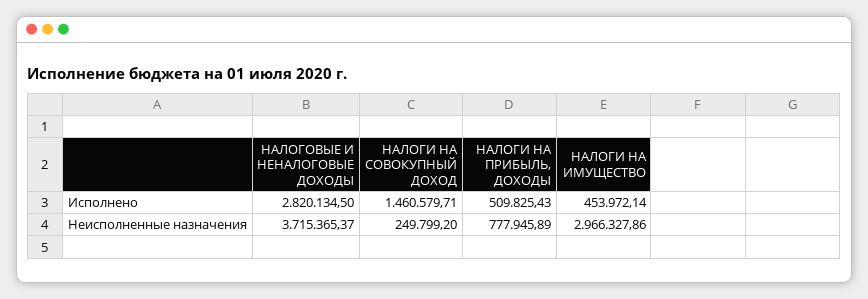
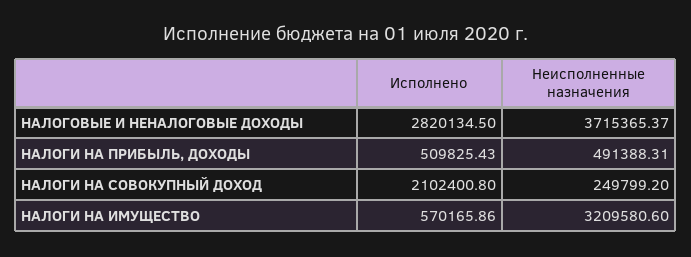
НАЛОГИ НА СОВОКУПНЫЙ ДОХОД, Исполнено: 1460579.71 -> 2102400.8
НАЛОГИ НА ИМУЩЕСТВО, Исполнено: 453972.14 -> 570165.86
НАЛОГИ НА ПРИБЫЛЬ, ДОХОДЫ, Неисполненные назначения: 777945.89 -> 491388.31
НАЛОГИ НА ИМУЩЕСТВО, Неисполненные назначения: 2966327.86 -> 3209580.6

